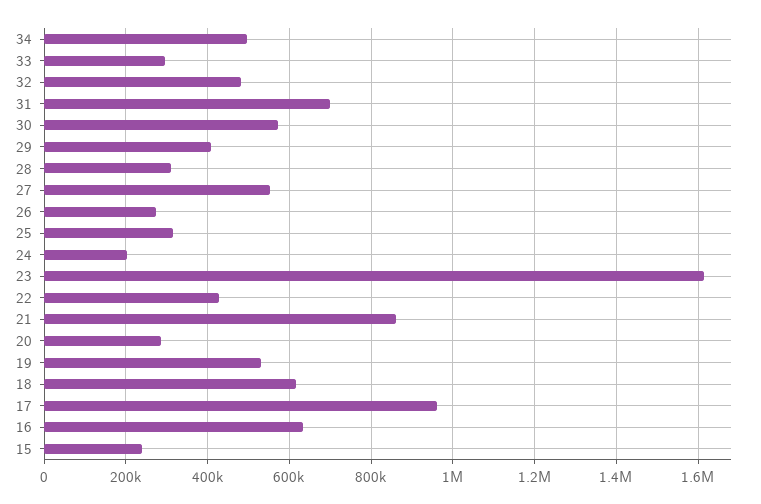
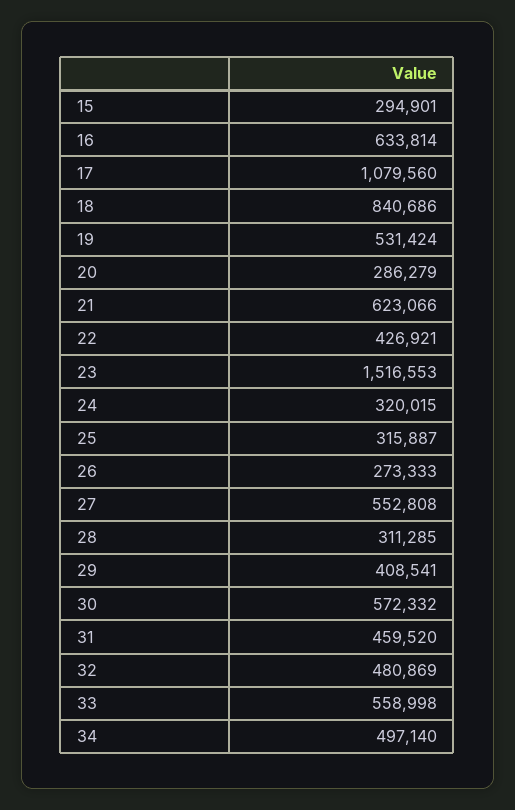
33: 300000 -> 558998
31: 700000 -> 459520
24: 200000 -> 320015
23: 1620000 -> 1516553
21: 860000 -> 623066
18: 620000 -> 840686
17: 960000 -> 1079560
15: 240000 -> 294901

